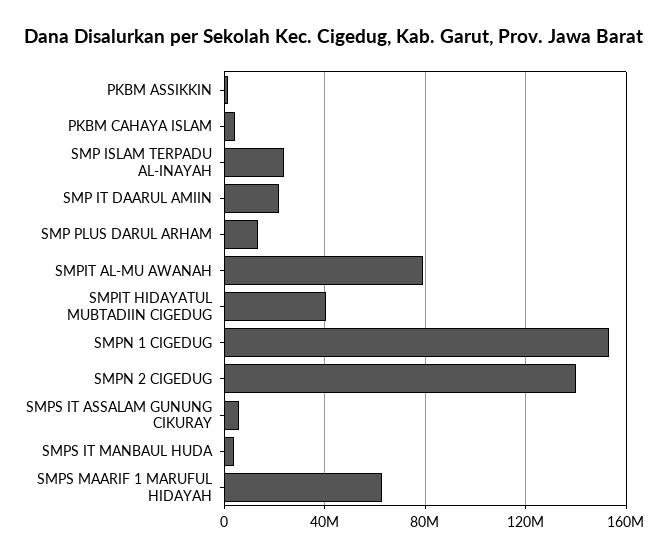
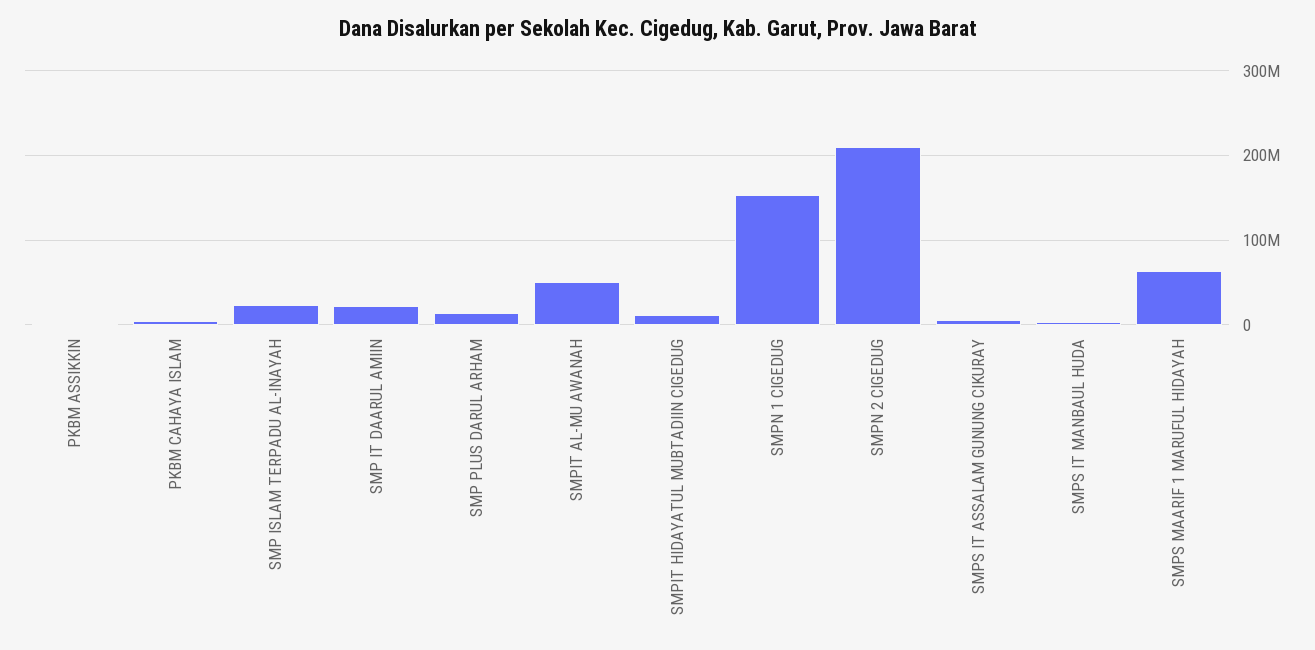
SMPIT AL-MU AWANAH: 80000000 -> 50000000
SMPIT HIDAYATUL MUBTADIIN CIGEDUG: 40000000 -> 10000000
SMPN 2 CIGEDUG: 140000000 -> 210000000

